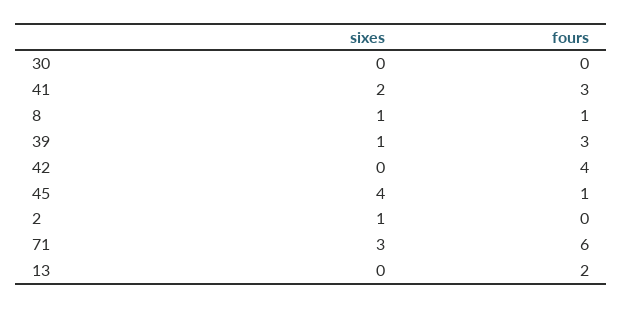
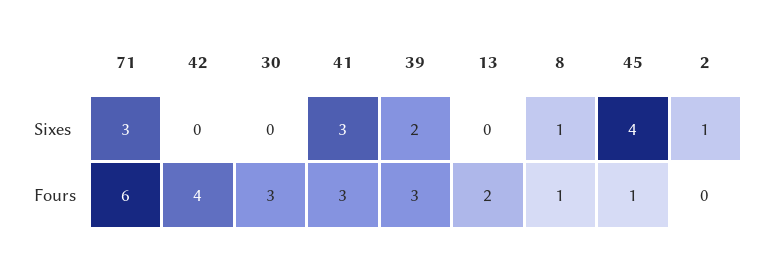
fours, 30: 0 -> 3
sixes, 41: 2 -> 3
sixes, 39: 1 -> 2

